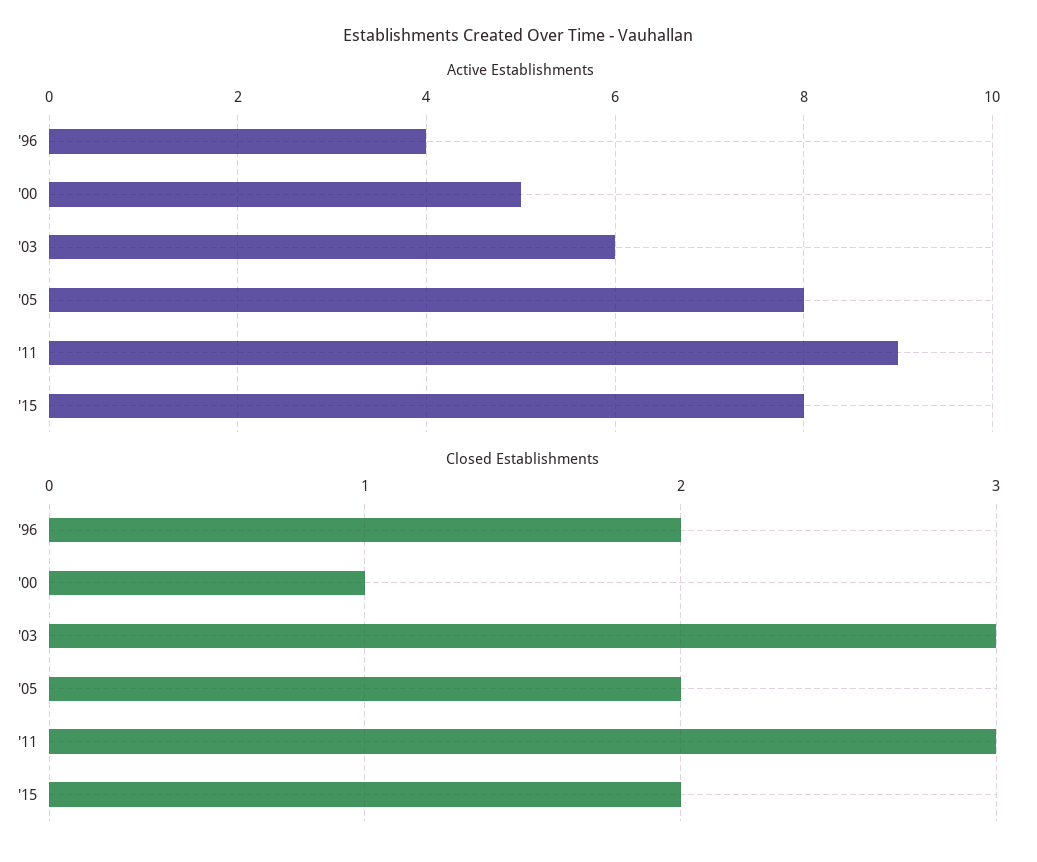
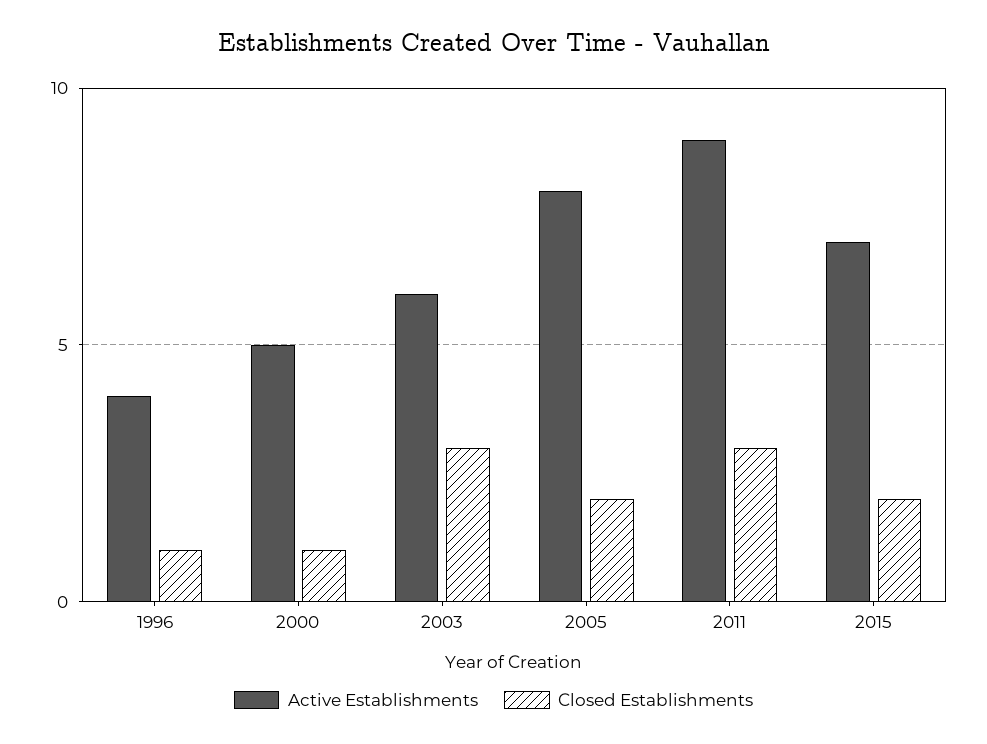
Active Establishments, '15: 8 -> 7
Closed Establishments, '96: 2 -> 1

